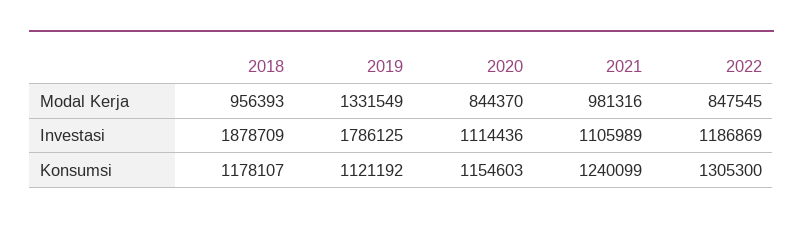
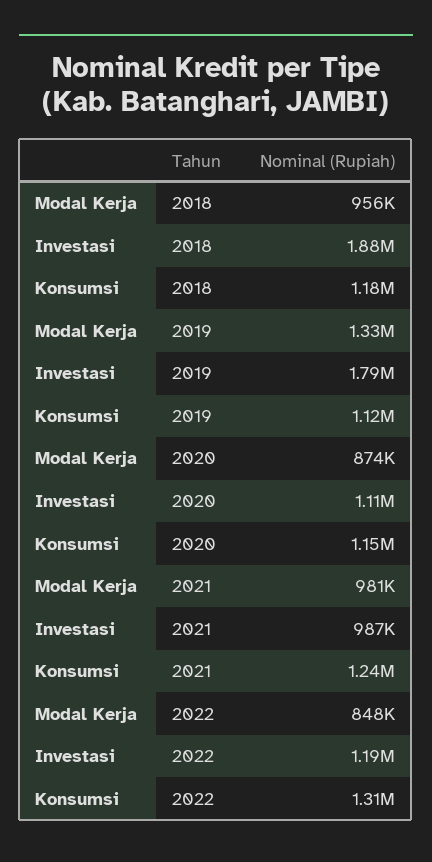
2020, Modal Kerja: 844370 -> 874000
2021, Investasi: 1105989 -> 987000

